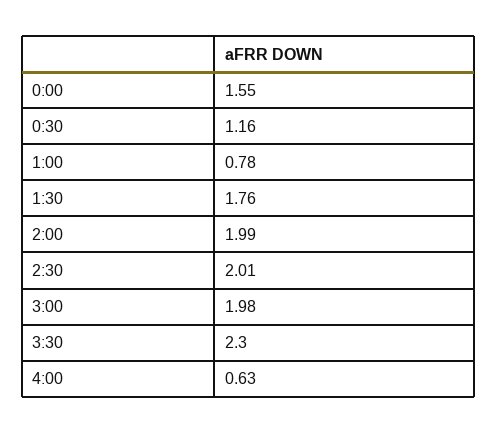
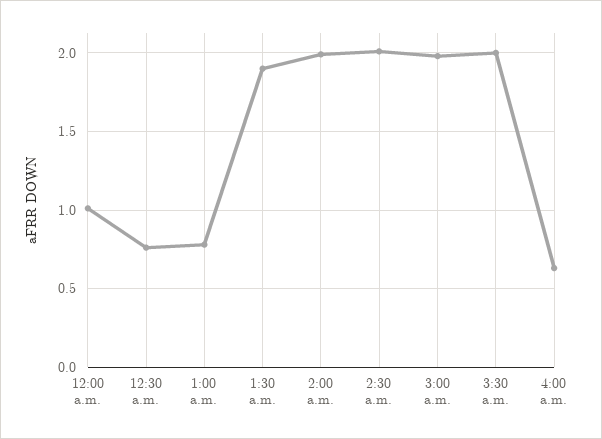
0:00: 1.55 -> 1
0:30: 1.16 -> 0.75
1:30: 1.76 -> 1.9
3:30: 2.3 -> 2

